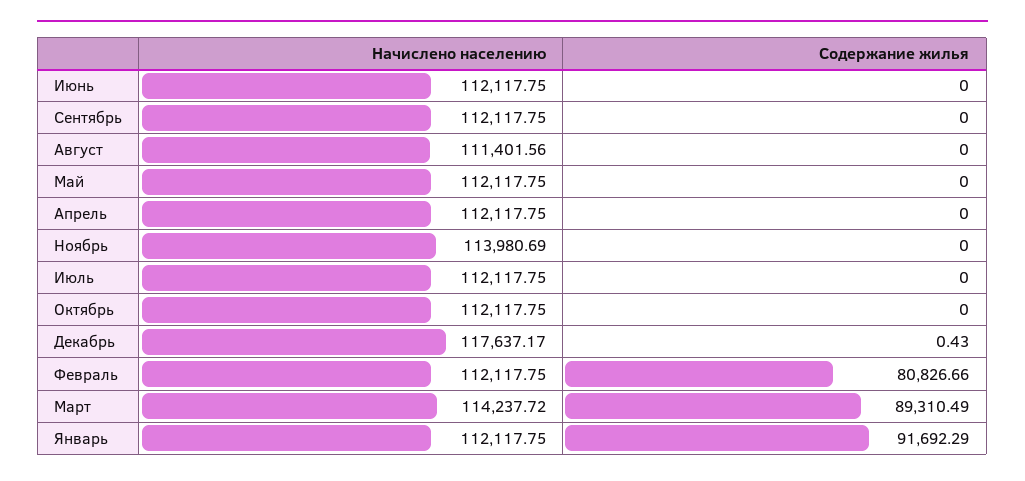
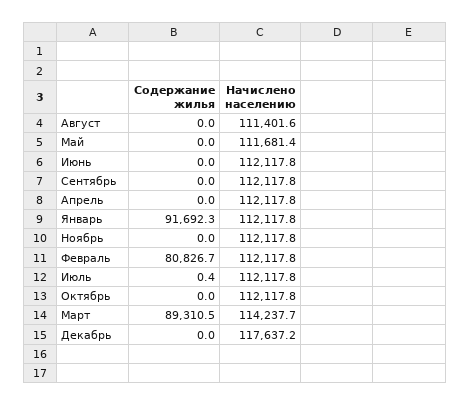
Начислено населению, Май: 112117.75 -> 111681.4
Начислено населению, Ноябрь: 113980.69 -> 112117.8
Содержание жилья, Июль: 0 -> 0.4
Содержание жилья, Декабрь: 0.43 -> 0

